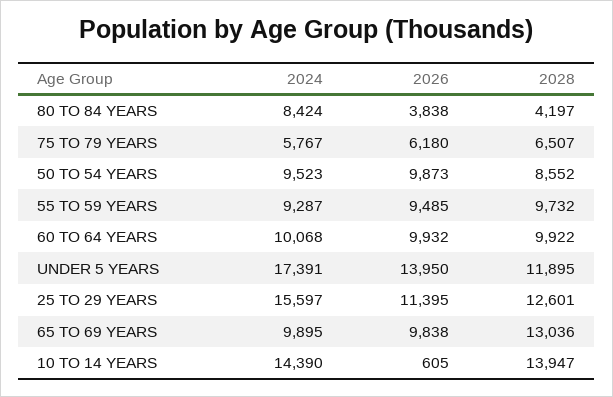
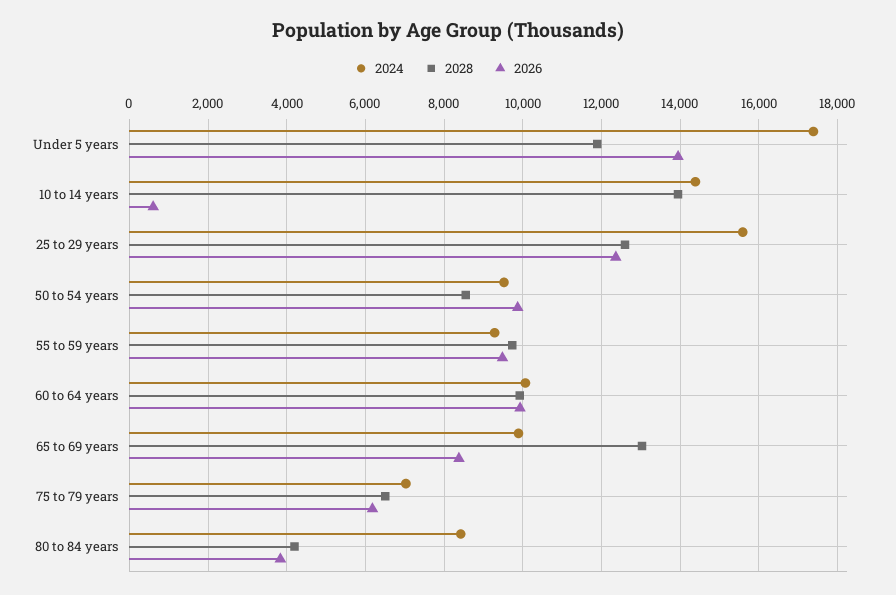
2024, 75 TO 79 YEARS: 5767 -> 7000
2026, 25 TO 29 YEARS: 11395 -> 12400
2026, 65 TO 69 YEARS: 9838 -> 8400

